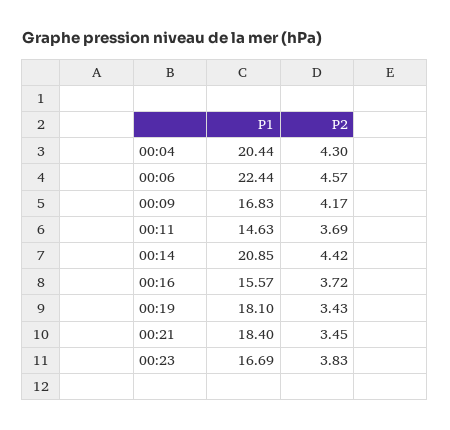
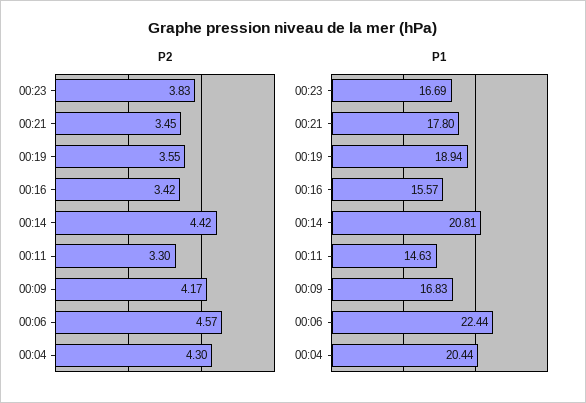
P2, 00:11: 3.69 -> 3.3
P1, 00:14: 20.85 -> 20.81
P2, 00:16: 3.72 -> 3.42
P1, 00:19: 18.1 -> 18.94
P2, 00:19: 3.43 -> 3.55
P1, 00:21: 18.4 -> 17.8

